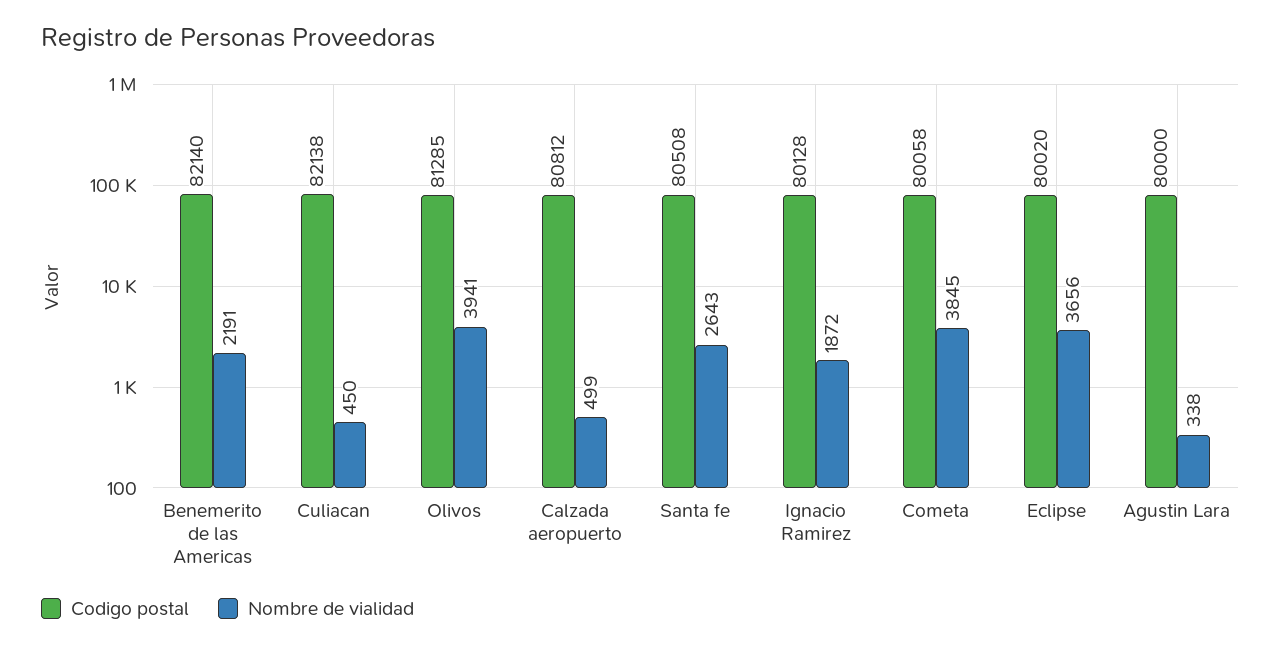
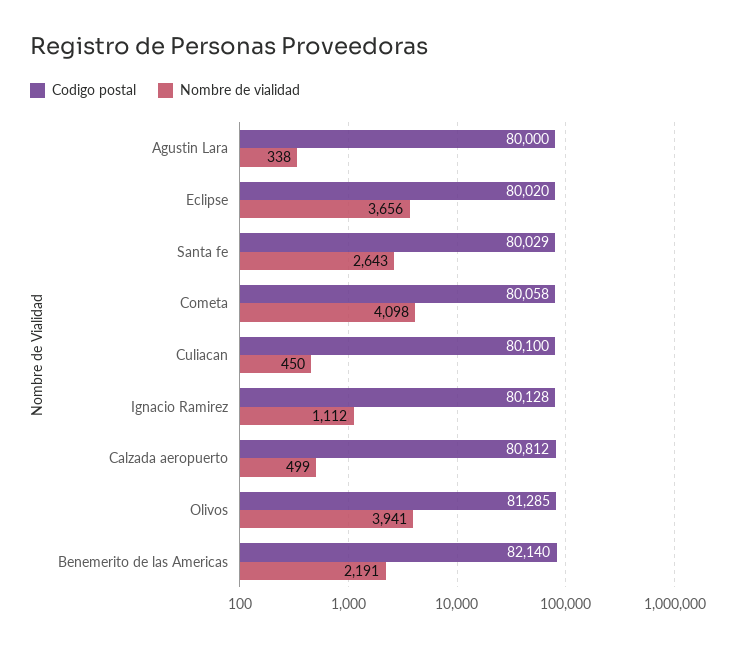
Codigo postal, Culiacan: 82138 -> 80100
Codigo postal, Santa fe: 80508 -> 80029
Nombre de vialidad, Ignacio Ramirez: 1872 -> 1112
Nombre de vialidad, Cometa: 3845 -> 4098

